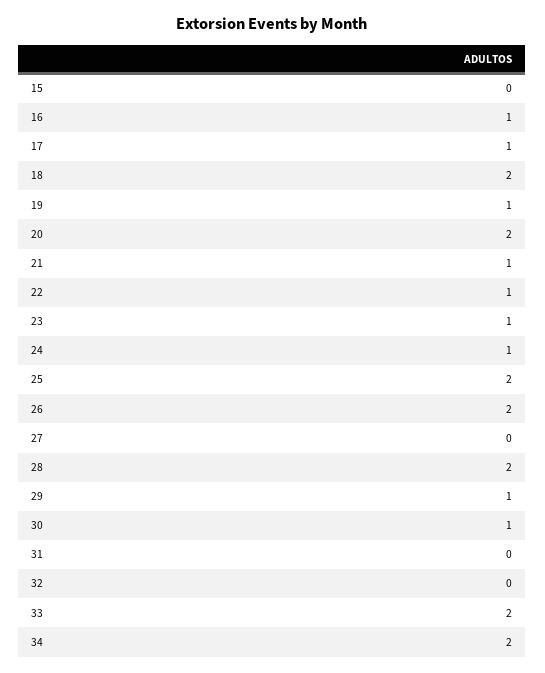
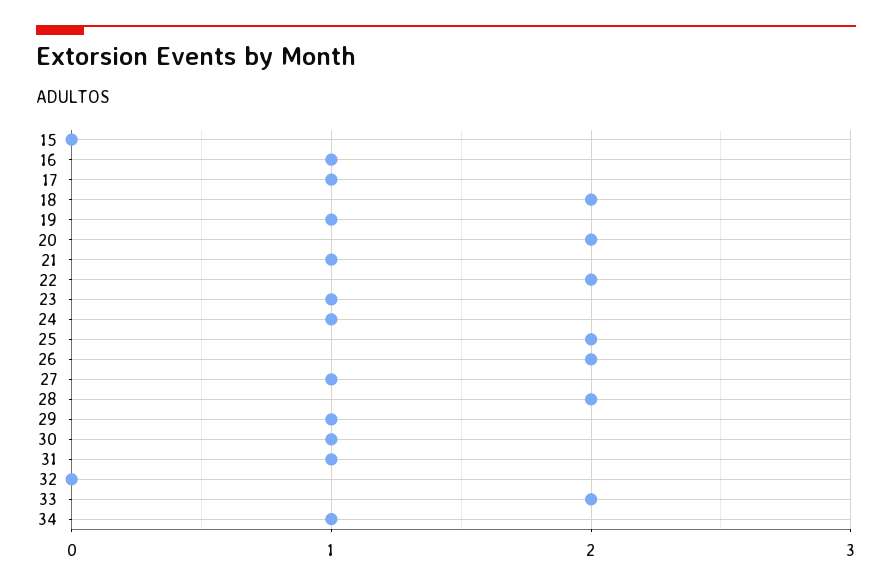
22: 1 -> 2
27: 0 -> 1
31: 0 -> 1
34: 2 -> 1

